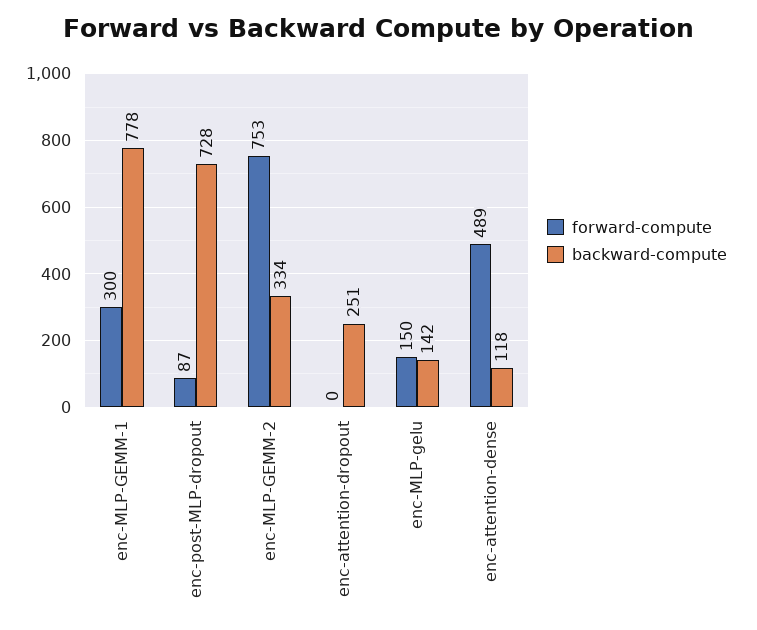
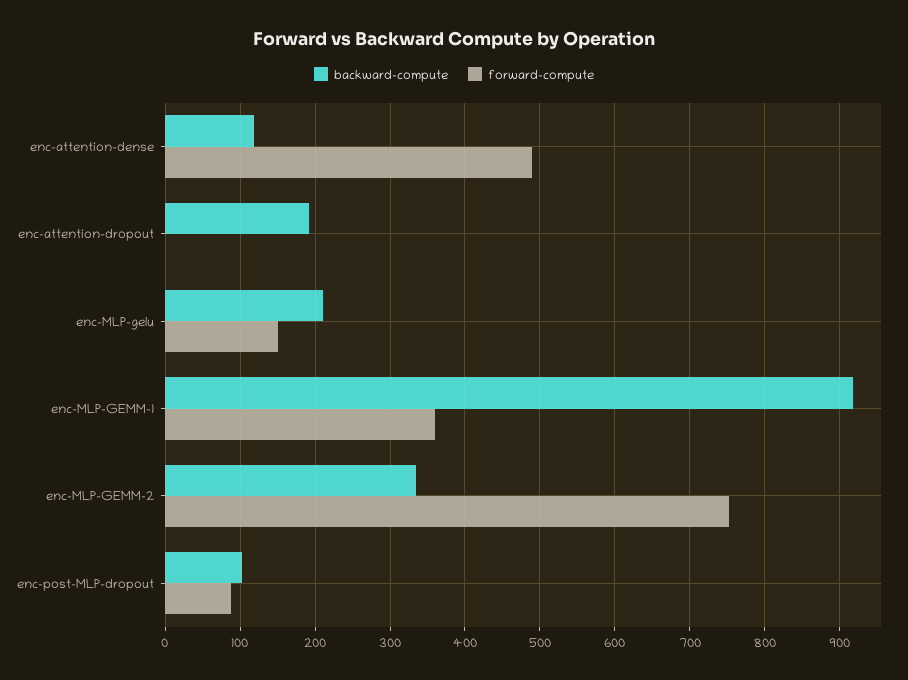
forward-compute, enc-MLP-GEMM-1: 300 -> 360
backward-compute, enc-MLP-GEMM-1: 778 -> 920
backward-compute, enc-post-MLP-dropout: 728 -> 100
backward-compute, enc-attention-dropout: 251 -> 190
backward-compute, enc-MLP-gelu: 142 -> 210

